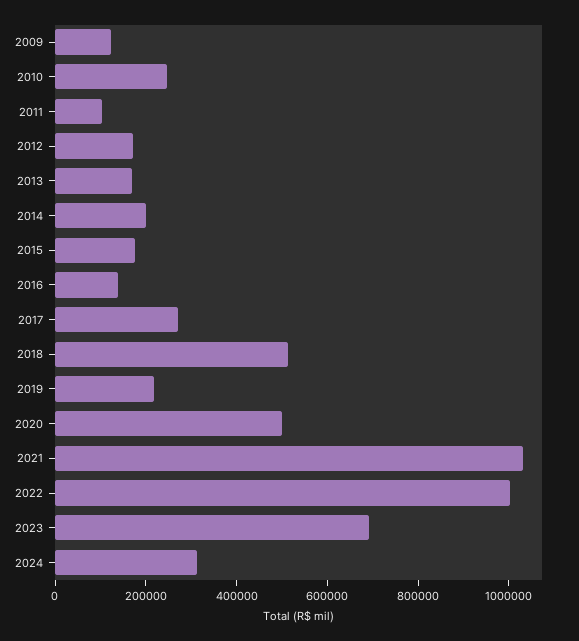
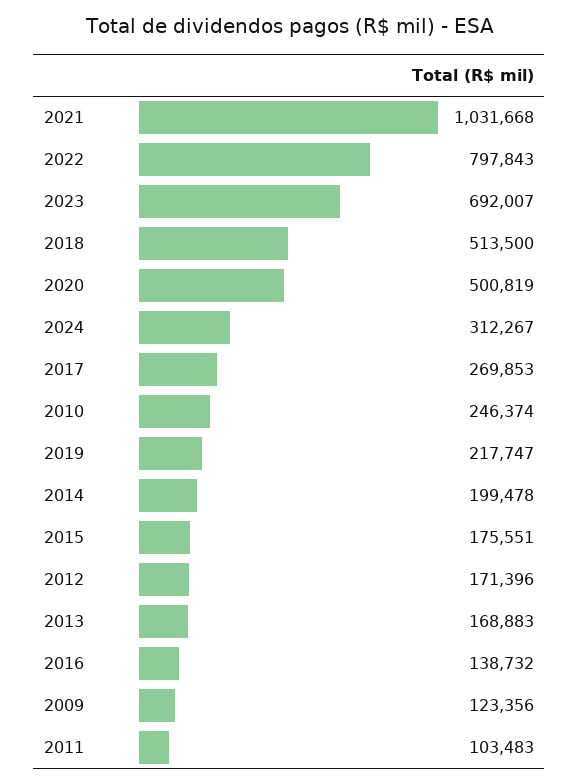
2022: 1000000 -> 797843

